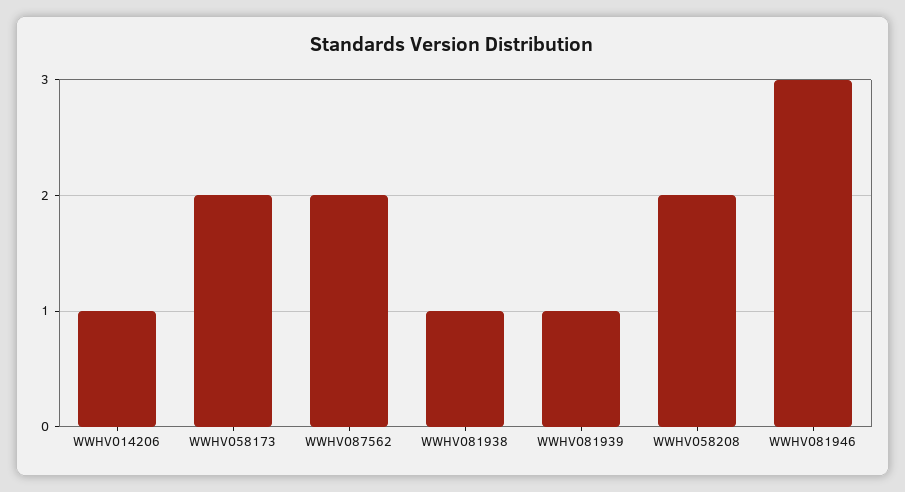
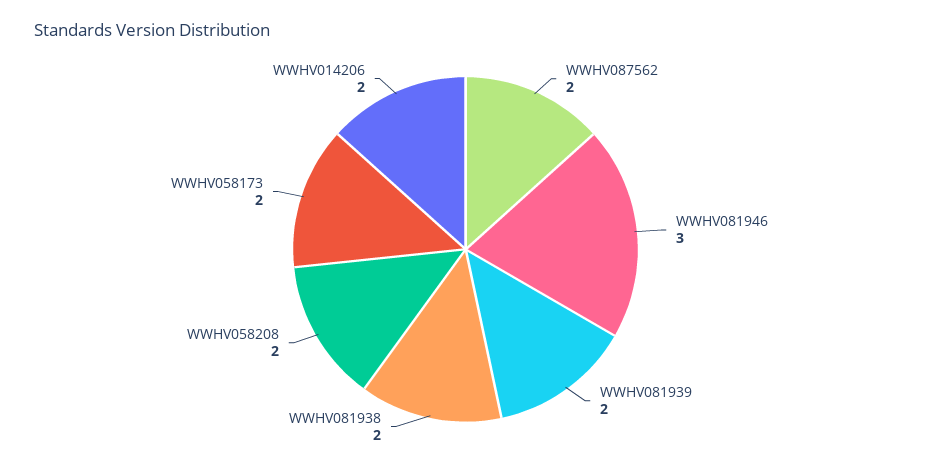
WWHV014206: 1 -> 2
WWHV081938: 1 -> 2
WWHV081939: 1 -> 2

